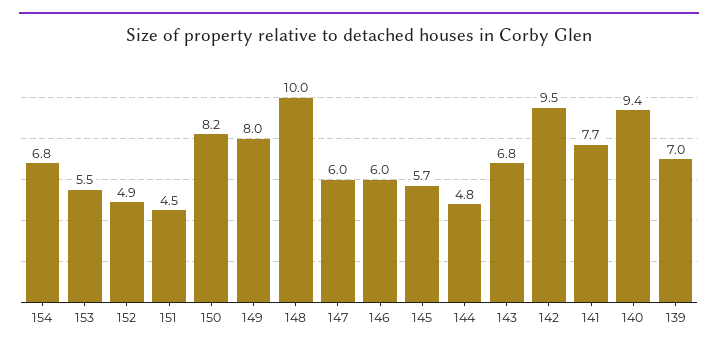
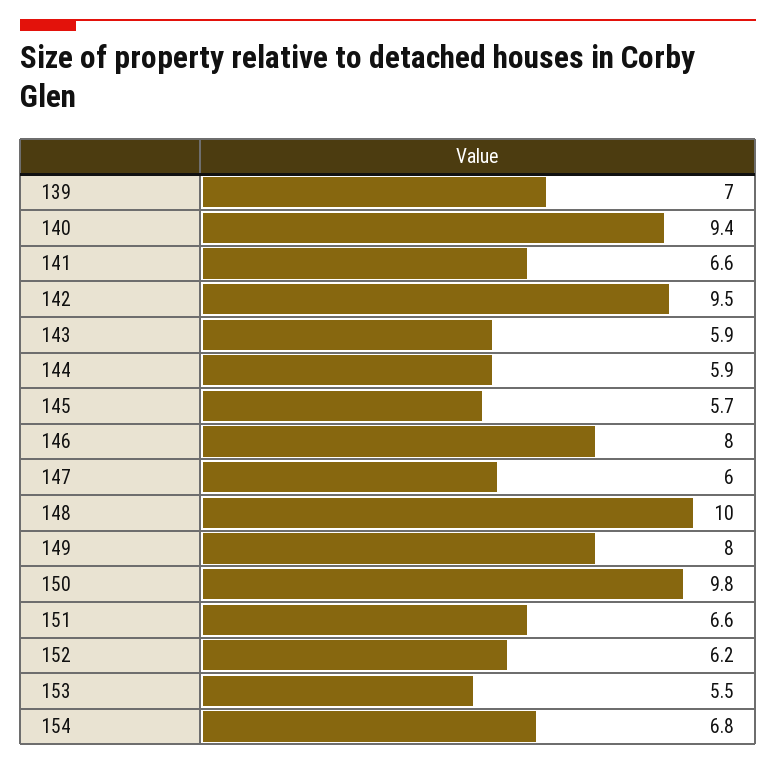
152: 4.9 -> 6.2
151: 4.5 -> 6.6
150: 8.2 -> 9.8
146: 6 -> 8
144: 4.8 -> 5.9
143: 6.8 -> 5.9
141: 7.7 -> 6.6

